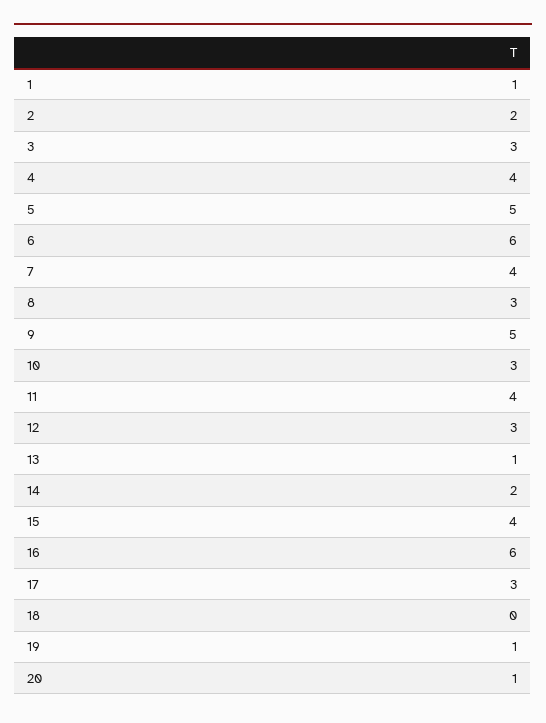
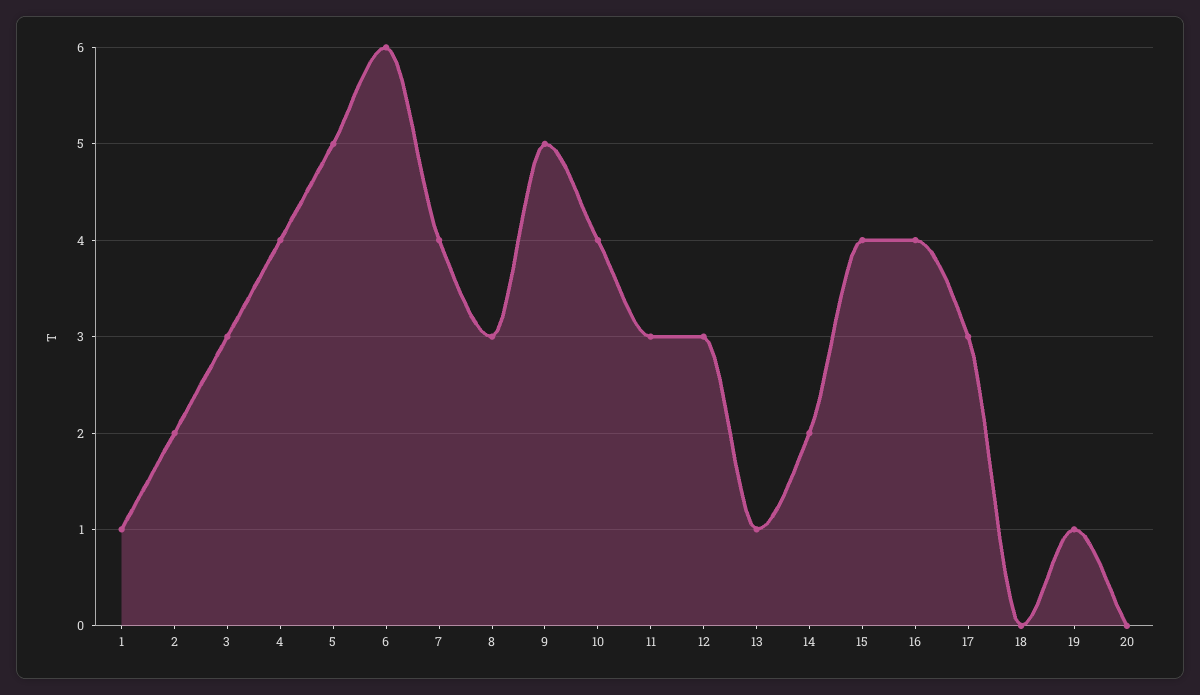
10: 3 -> 4
11: 4 -> 3
16: 6 -> 4
20: 1 -> 0

